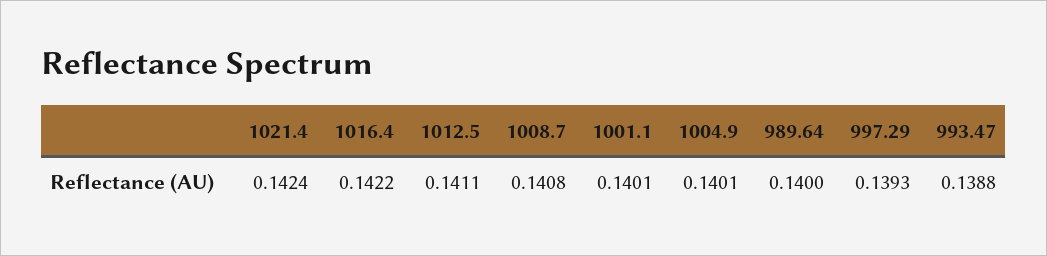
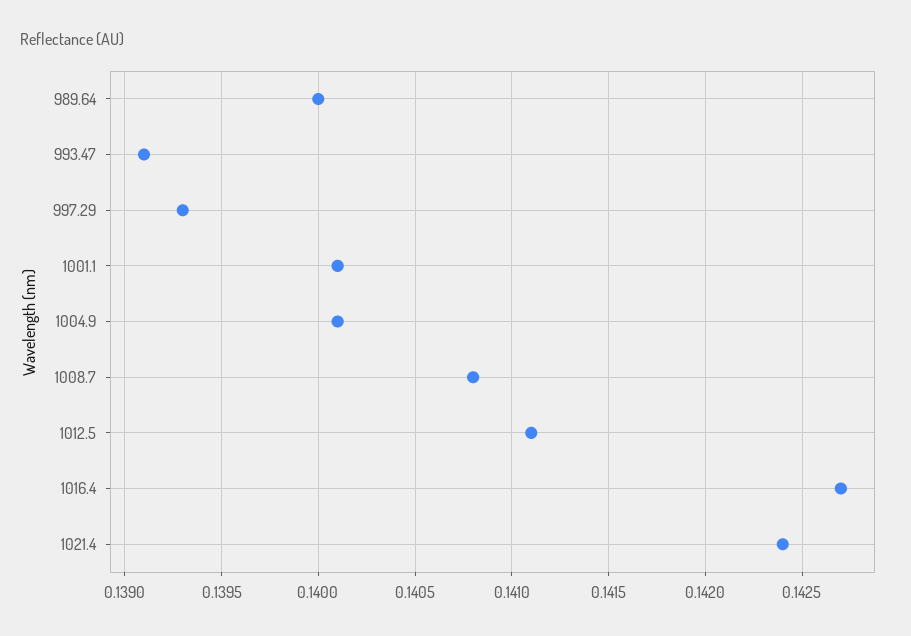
1016.4: 0.1422 -> 0.1427
993.47: 0.1388 -> 0.1391

